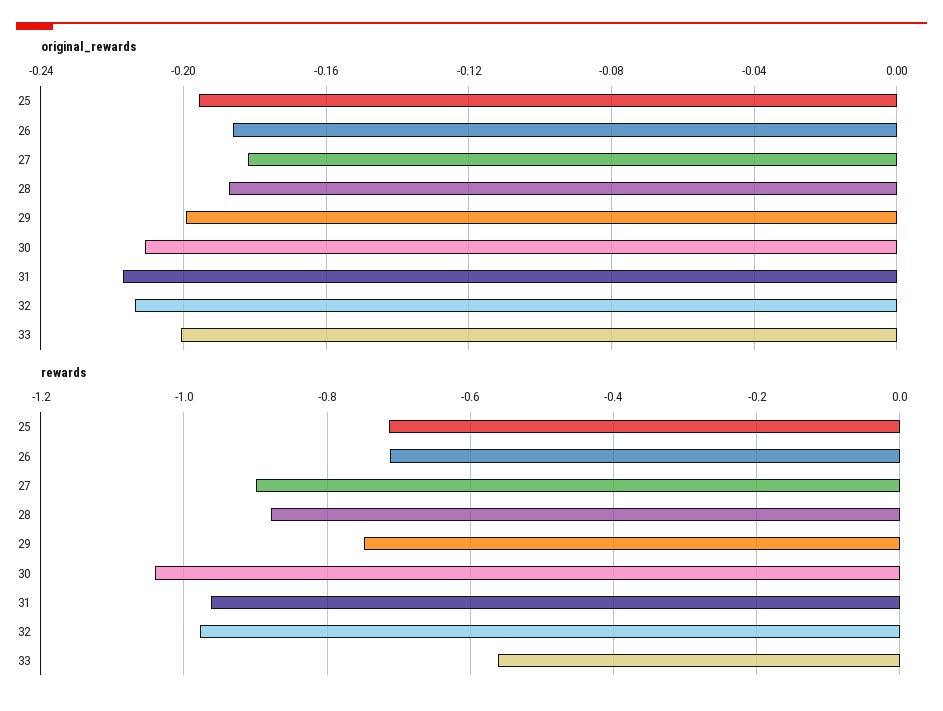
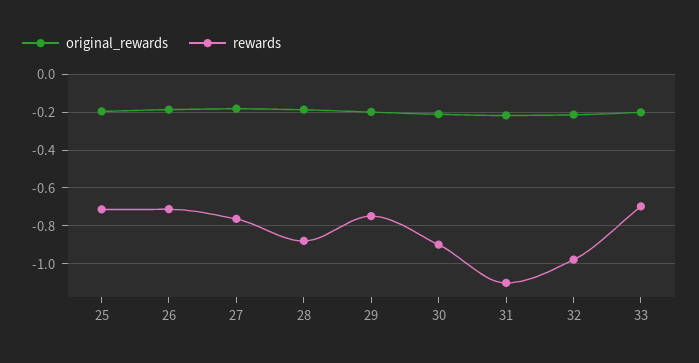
rewards, 27: -0.9 -> -0.75
rewards, 30: -1.04 -> -0.9
rewards, 31: -0.96 -> -1.1
rewards, 33: -0.56 -> -0.7

